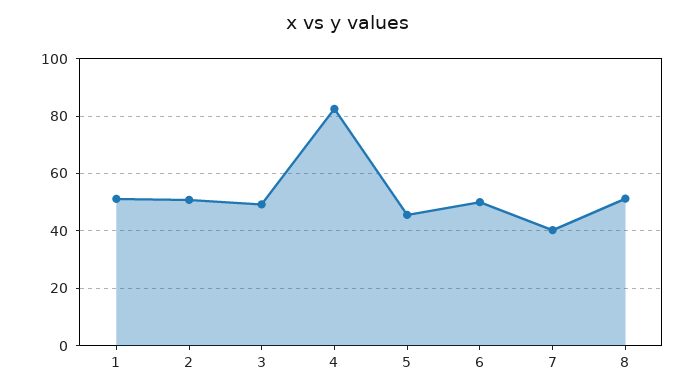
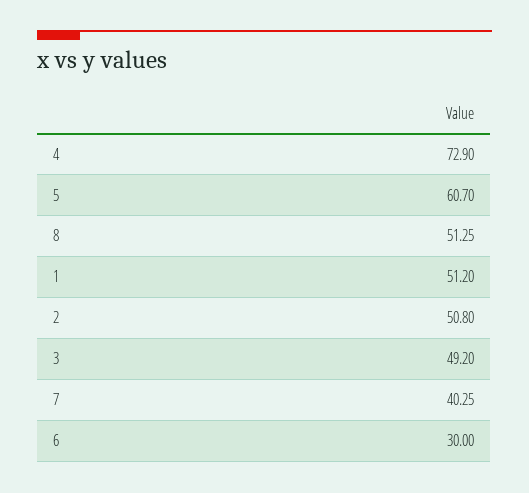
4: 82.5 -> 72.9
5: 45 -> 60.7
6: 50 -> 30

